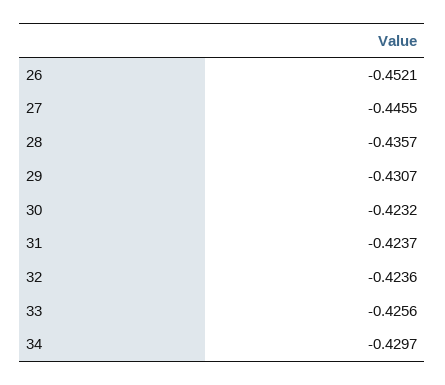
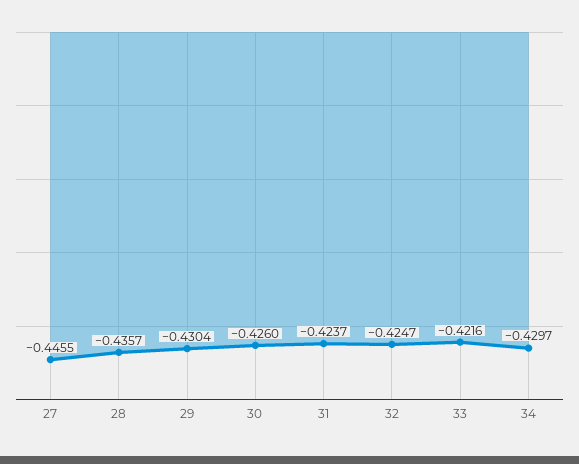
26: -0.4521 -> none
29: -0.4307 -> -0.4304
30: -0.4232 -> -0.426
32: -0.4236 -> -0.4247
33: -0.4256 -> -0.4216

